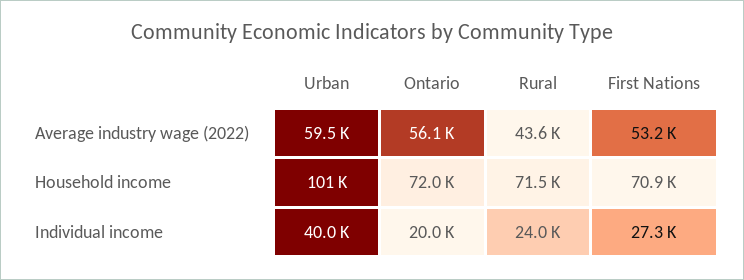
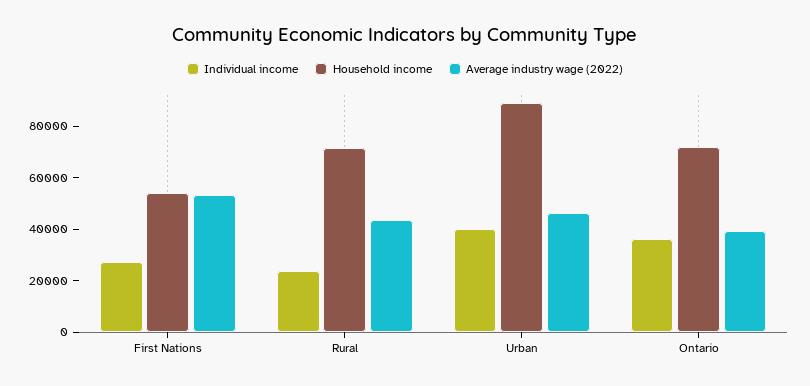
Average industry wage (2022), Urban: 59500 -> 45000
Average industry wage (2022), Ontario: 56100 -> 40000
Household income, Urban: 101000 -> 90000
Household income, First Nations: 70900 -> 55000
Individual income, Ontario: 20000 -> 35000

